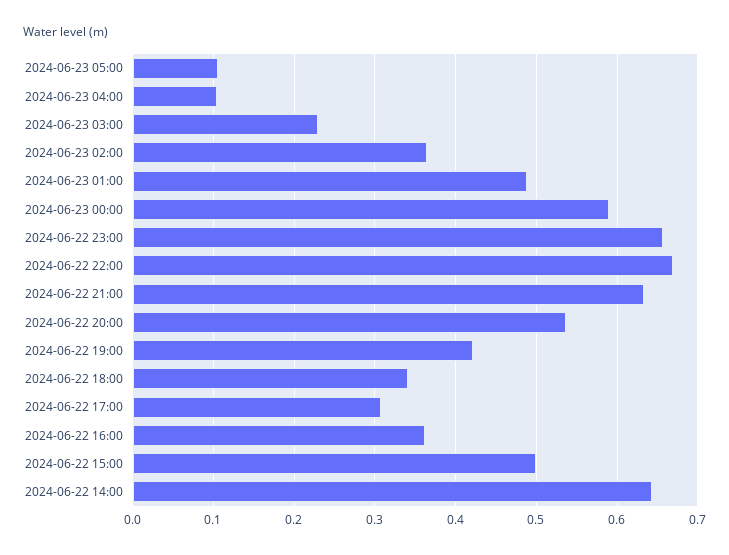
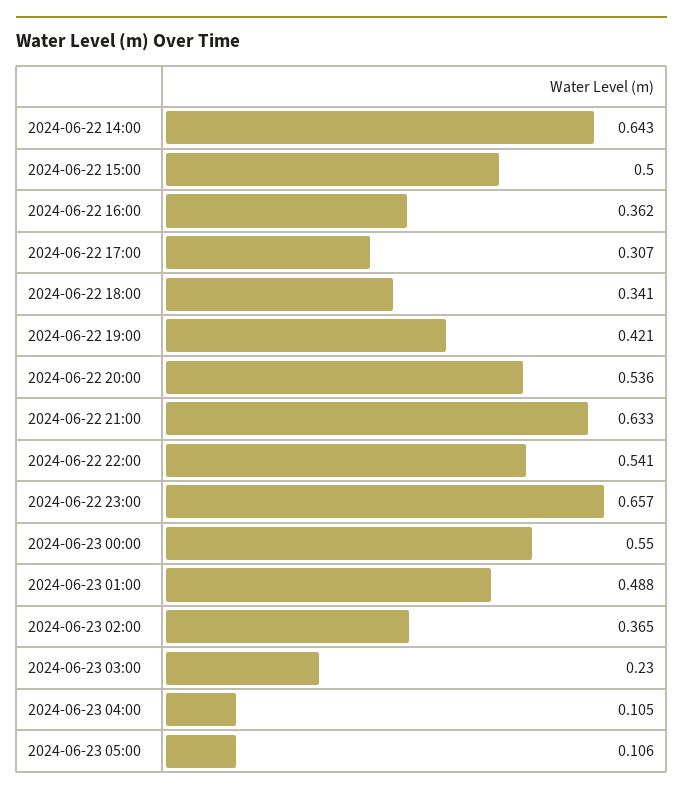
2024-06-23 00:00: 0.59 -> 0.55
2024-06-22 22:00: 0.67 -> 0.541

